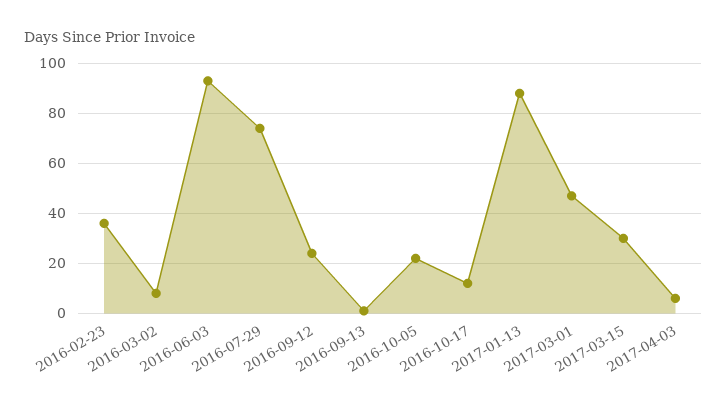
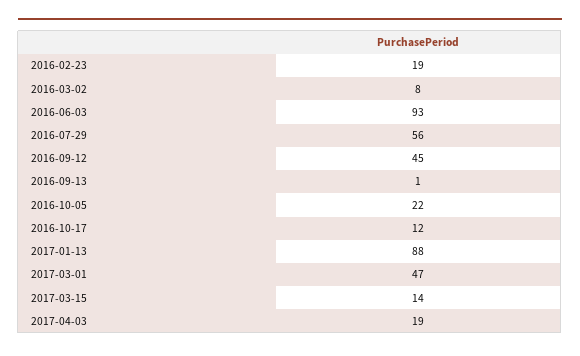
2016-02-23: 35 -> 19
2016-07-29: 75 -> 56
2016-09-12: 25 -> 45
2017-03-15: 30 -> 14
2017-04-03: 5 -> 19

